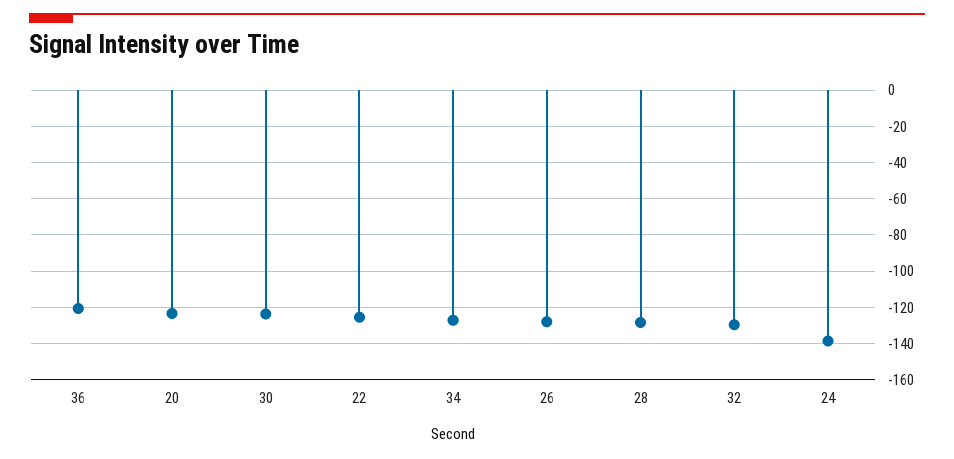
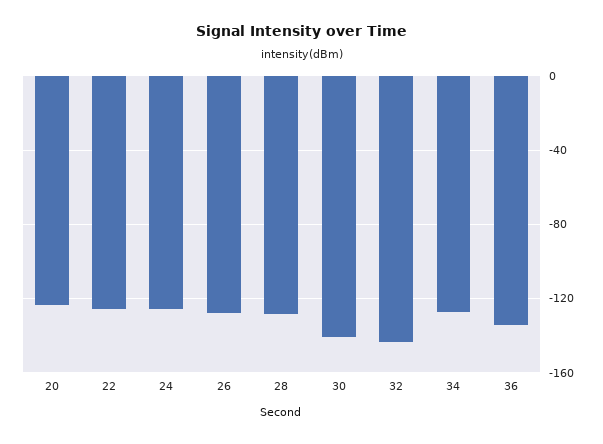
36: -120 -> -135
30: -125 -> -140
32: -130 -> -145
24: -140 -> -125

